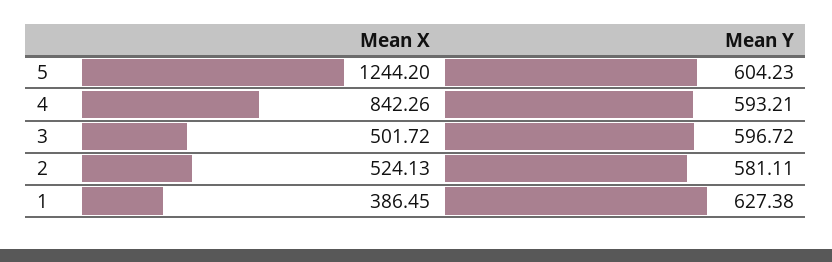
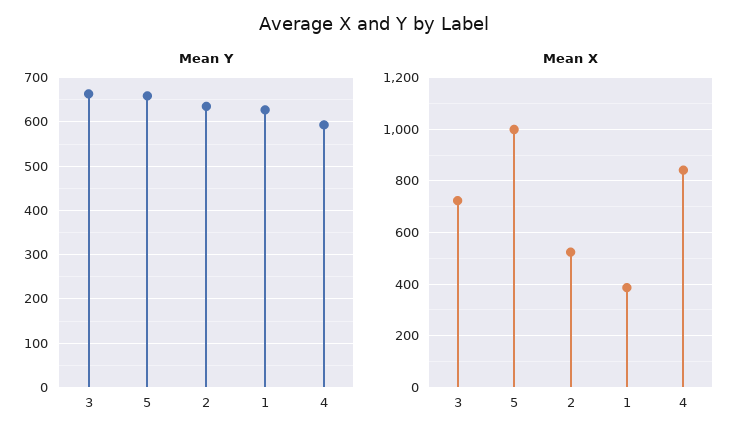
Mean X, 5: 1244.2 -> 1000
Mean Y, 5: 604.23 -> 660
Mean X, 3: 501.72 -> 725
Mean Y, 3: 596.72 -> 660
Mean Y, 2: 581.11 -> 640

